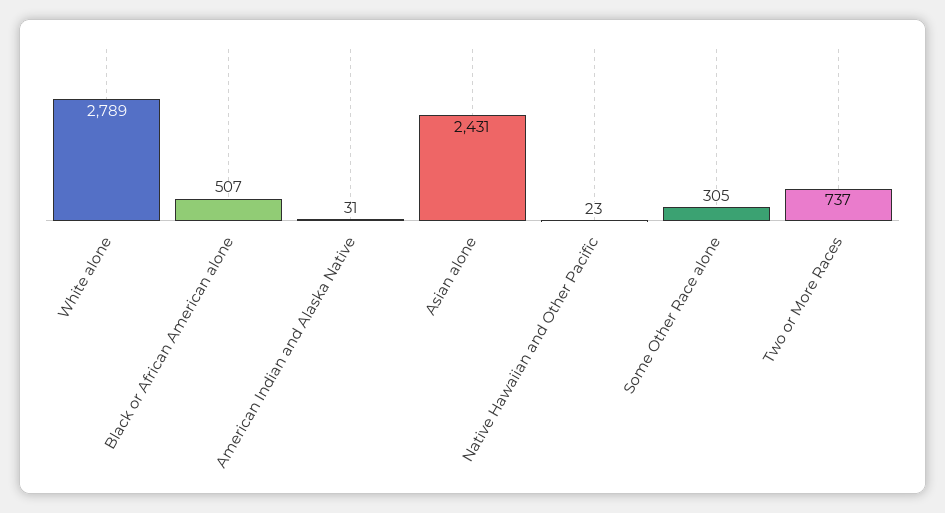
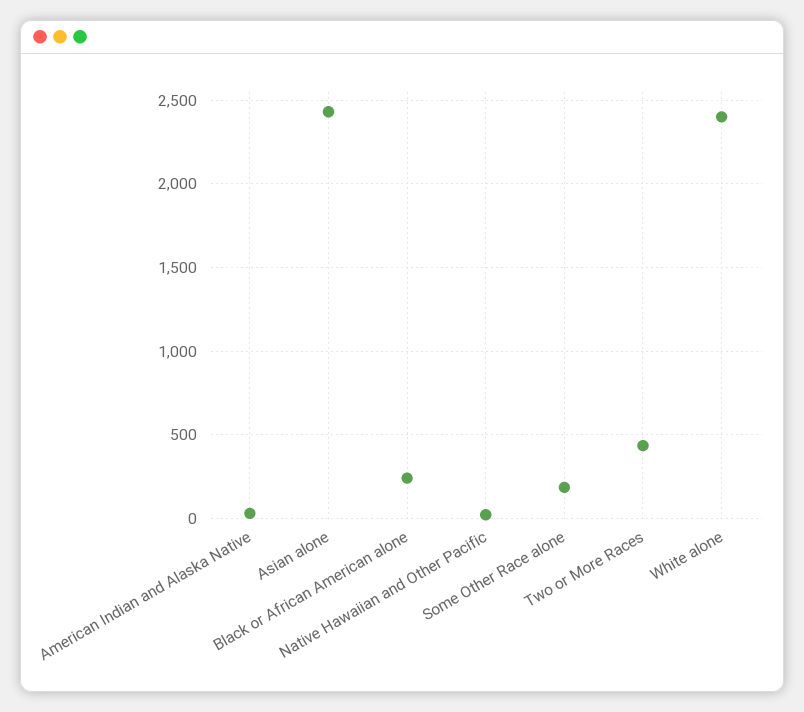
White alone: 2789 -> 2400
Black or African American alone: 507 -> 250
Some Other Race alone: 305 -> 200
Two or More Races: 737 -> 450

